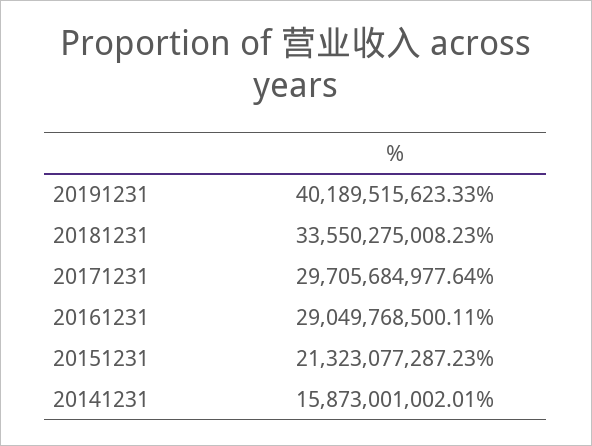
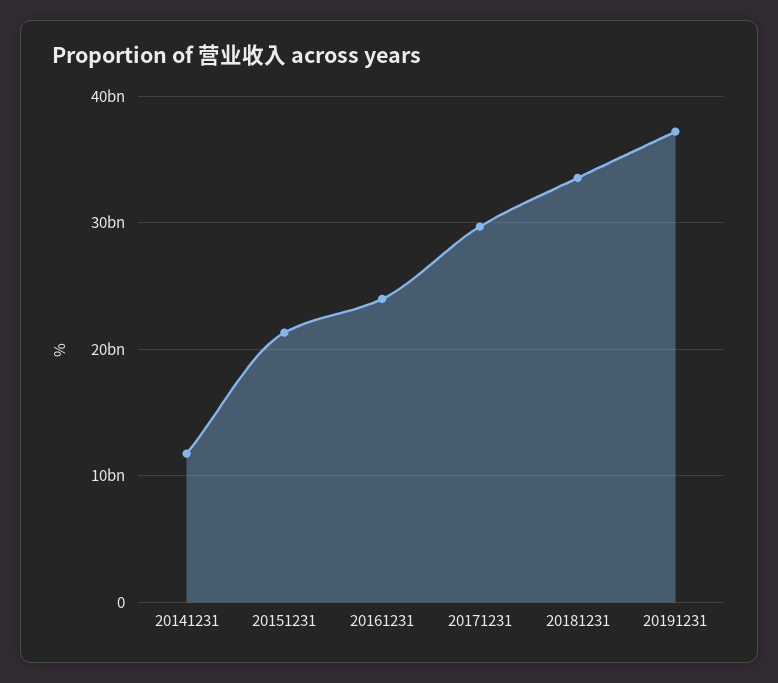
20191231: 40189515623.33 -> 37000000000
20161231: 29049768500.11 -> 24000000000
20141231: 15873001002.01 -> 12000000000

